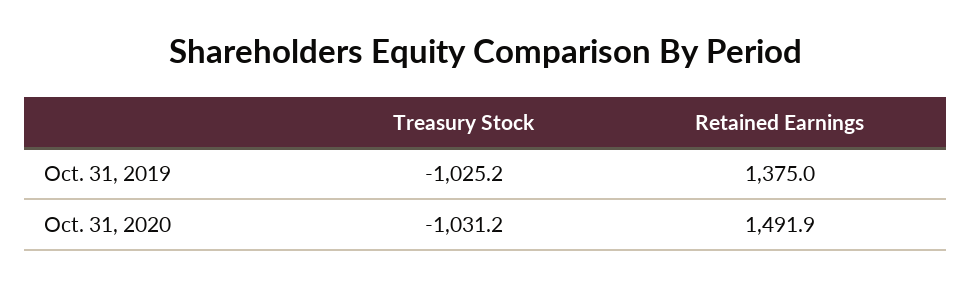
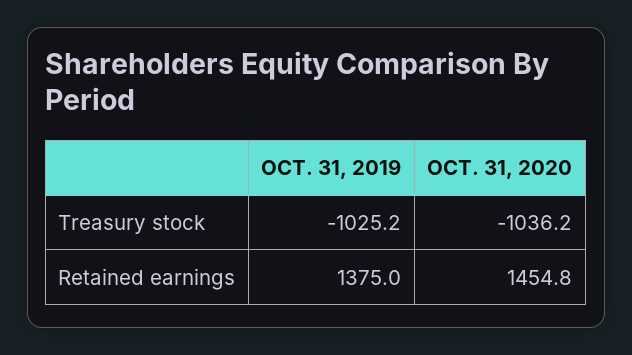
Treasury Stock, Oct. 31, 2020: -1031.2 -> -1036.2
Retained Earnings, Oct. 31, 2020: 1491.9 -> 1454.8

